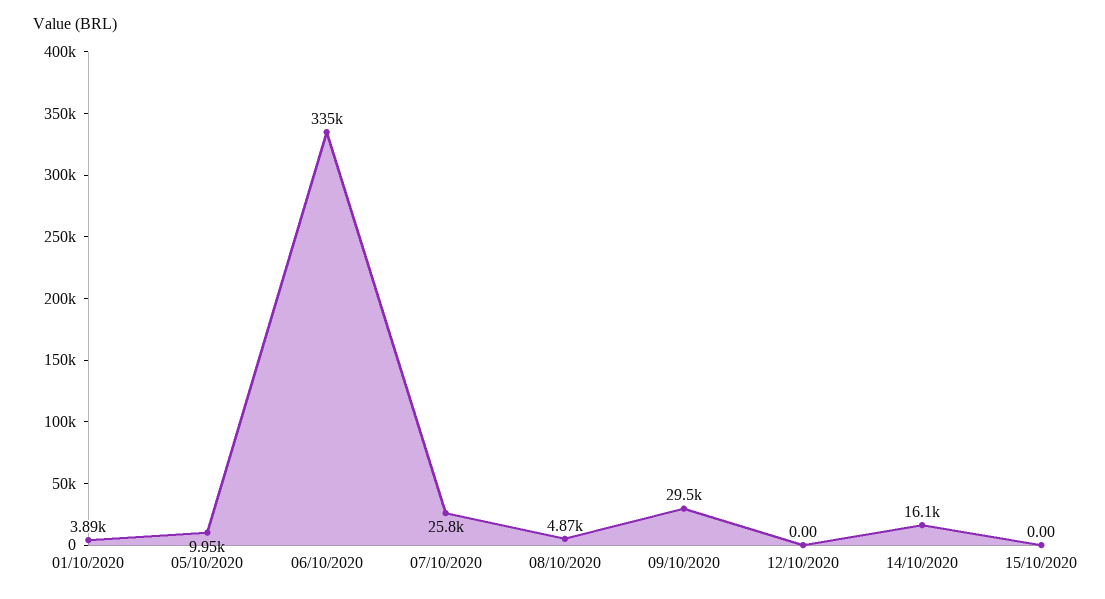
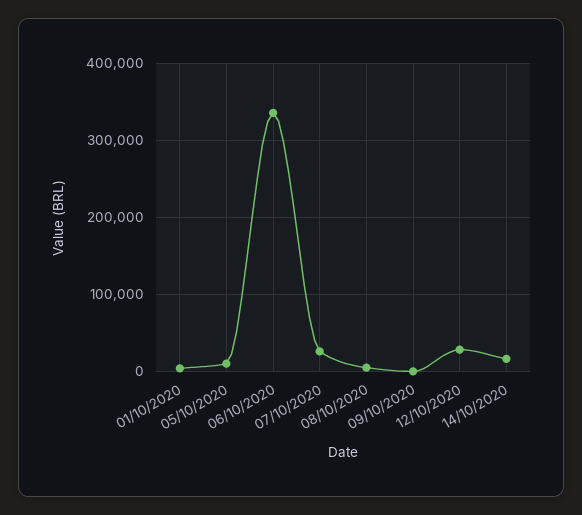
09/10/2020: 29500 -> 0
12/10/2020: 0 -> 30000
15/10/2020: 0 -> none

